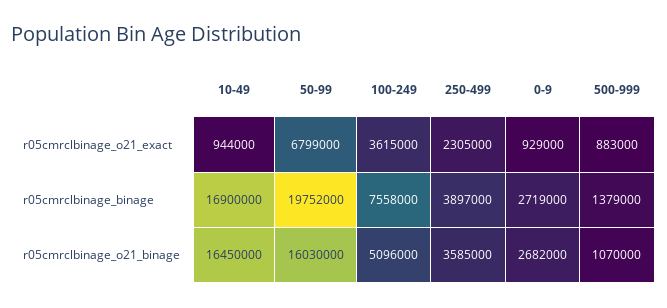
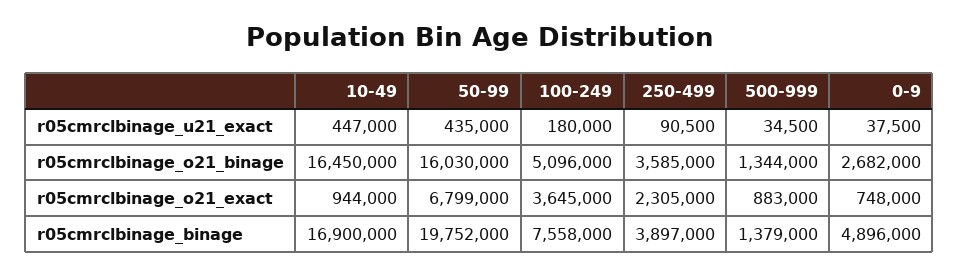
100-249, r05cmrclbinage_o21_exact: 3615000 -> 3645000
0-9, r05cmrclbinage_o21_exact: 929000 -> 748000
0-9, r05cmrclbinage_binage: 2719000 -> 4896000
500-999, r05cmrclbinage_o21_binage: 1070000 -> 1344000
10-49, r05cmrclbinage_u21_exact: none -> 447000
50-99, r05cmrclbinage_u21_exact: none -> 435000
100-249, r05cmrclbinage_u21_exact: none -> 180000
250-499, r05cmrclbinage_u21_exact: none -> 90500
500-999, r05cmrclbinage_u21_exact: none -> 34500
0-9, r05cmrclbinage_u21_exact: none -> 37500

